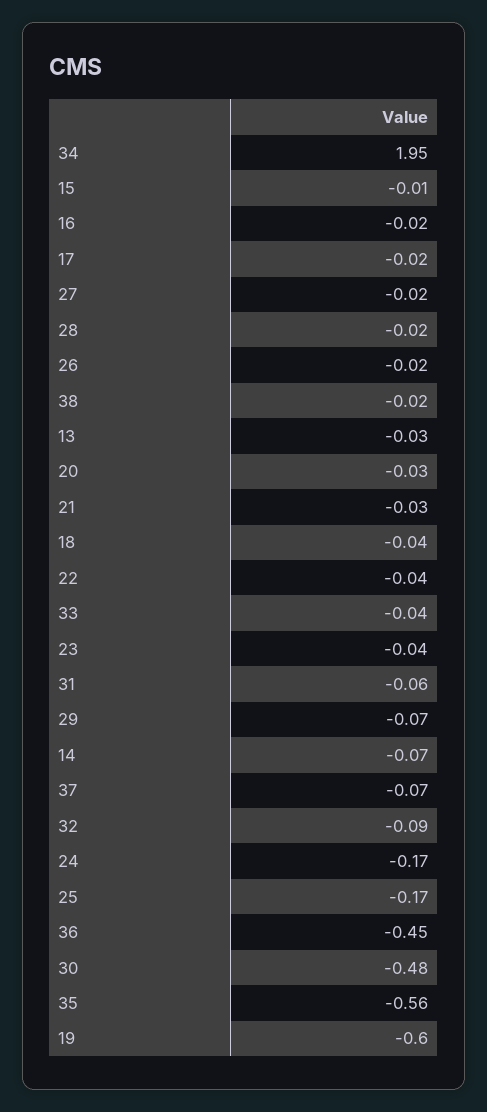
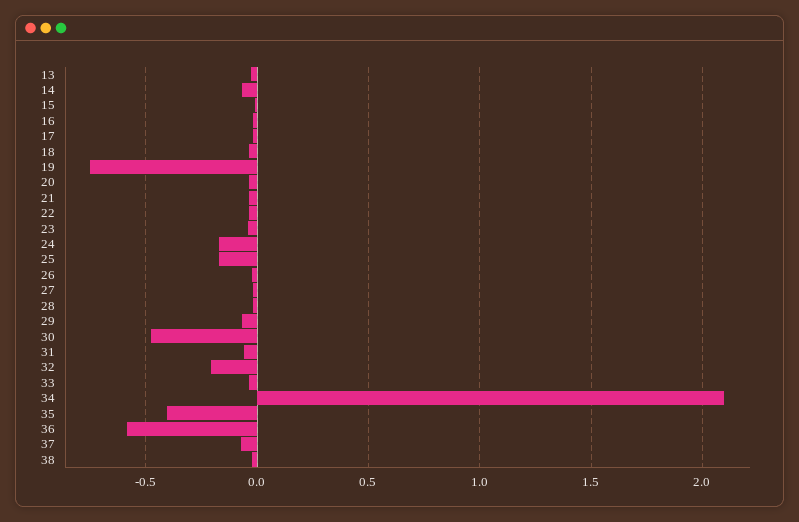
34: 1.95 -> 2.1
32: -0.09 -> -0.2
36: -0.45 -> -0.6
35: -0.56 -> -0.4
19: -0.6 -> -0.75

